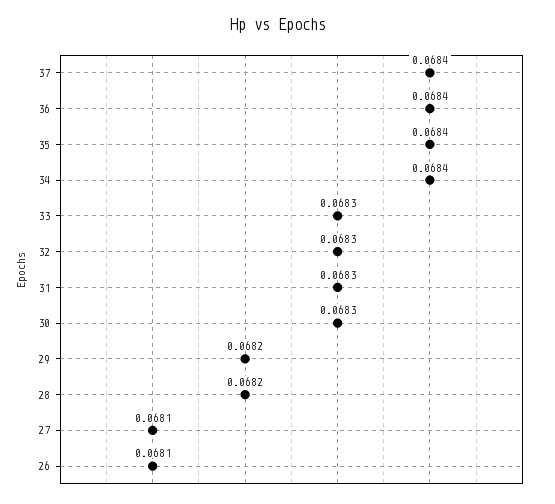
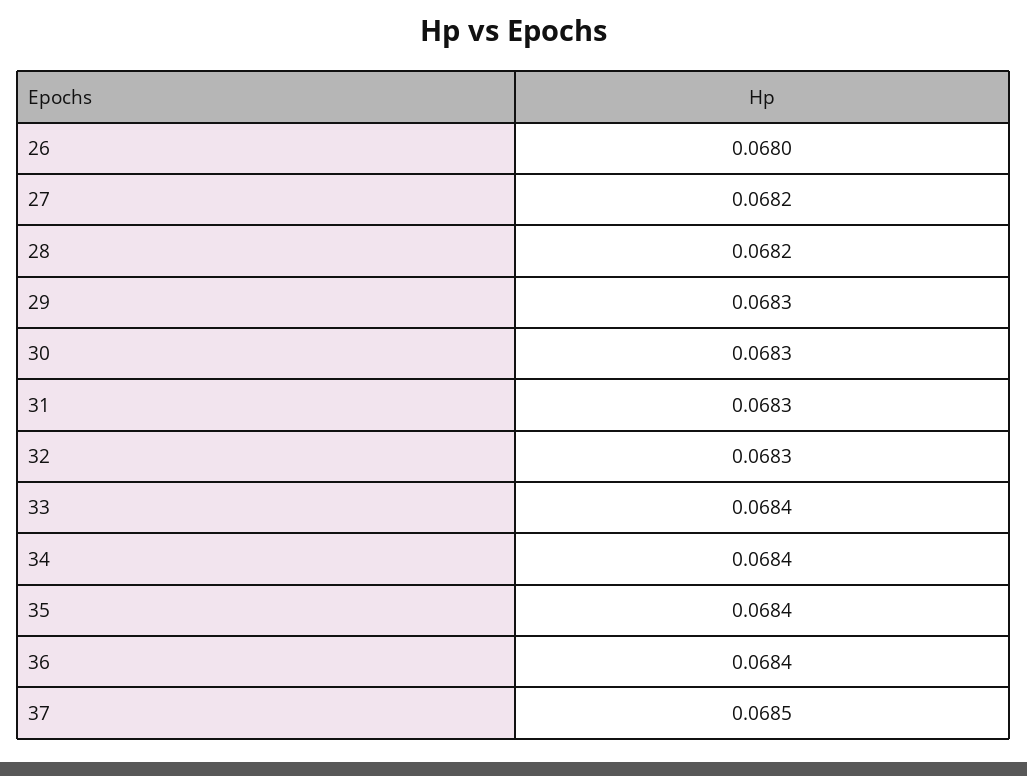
37: 0.0684 -> 0.0685
33: 0.0683 -> 0.0684
29: 0.0682 -> 0.0683
27: 0.0681 -> 0.0682
26: 0.0681 -> 0.068

